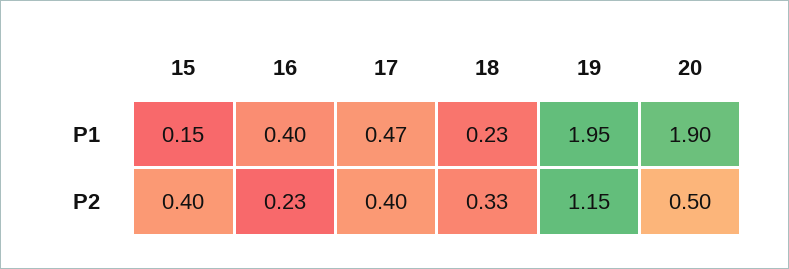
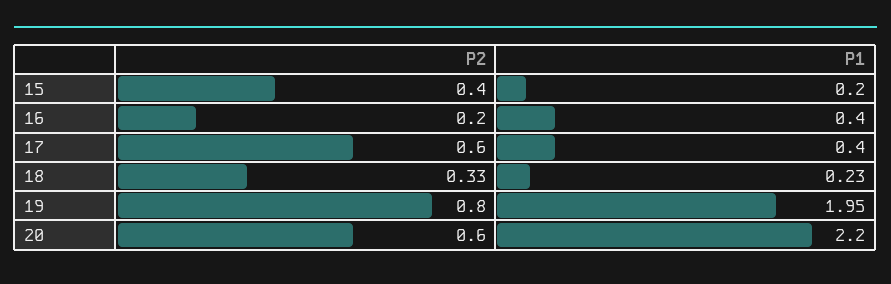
15, P1: 0.15 -> 0.2
17, P1: 0.47 -> 0.4
20, P1: 1.9 -> 2.2
16, P2: 0.23 -> 0.2
17, P2: 0.4 -> 0.6
19, P2: 1.15 -> 0.8
20, P2: 0.5 -> 0.6

